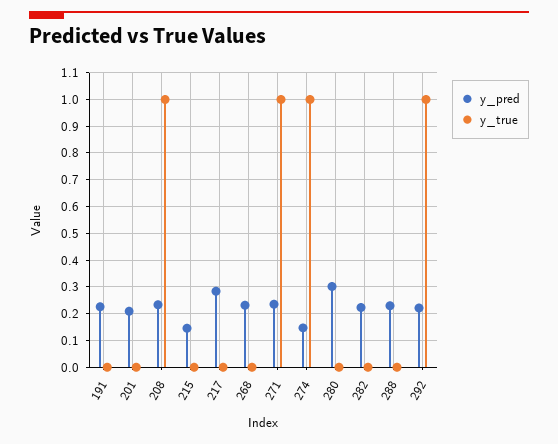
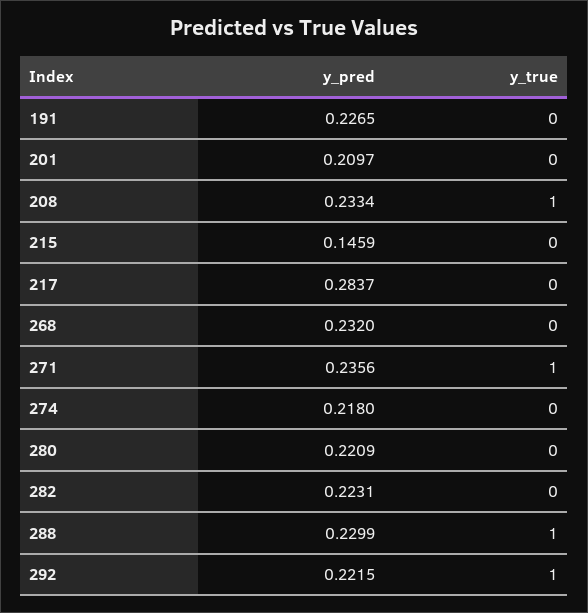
y_pred, 274: 0.15 -> 0.218
y_true, 274: 1 -> 0
y_pred, 280: 0.3 -> 0.2209
y_true, 288: 0 -> 1

